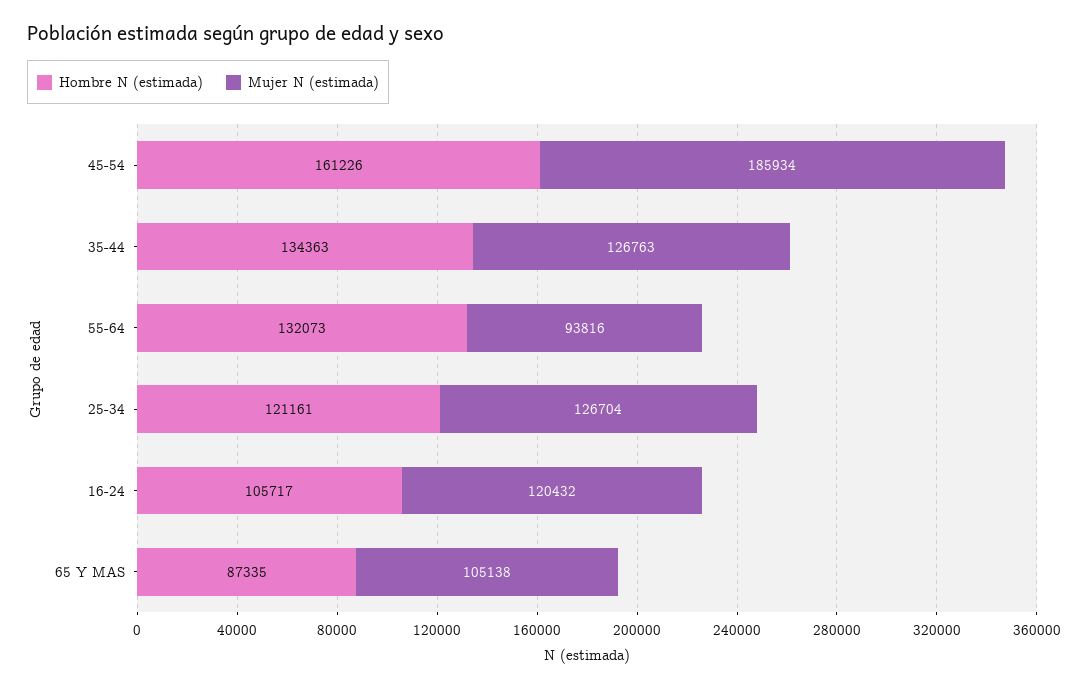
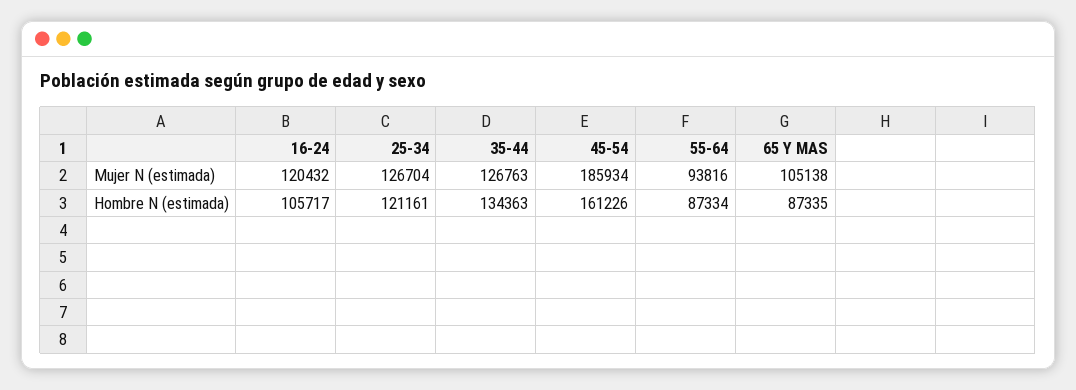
Hombre N (estimada), 55-64: 132073 -> 87334

